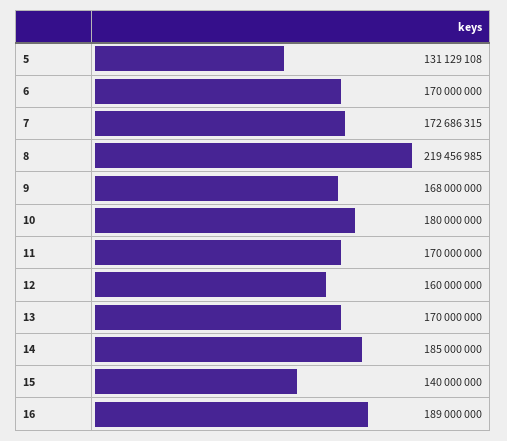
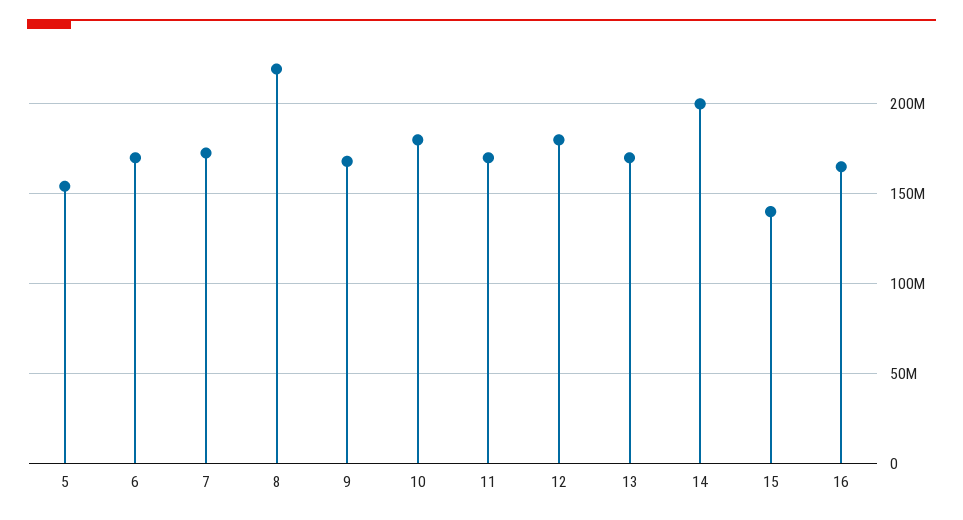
5: 131129108 -> 155000000
12: 160000000 -> 180000000
14: 185000000 -> 200000000
16: 189000000 -> 165000000

